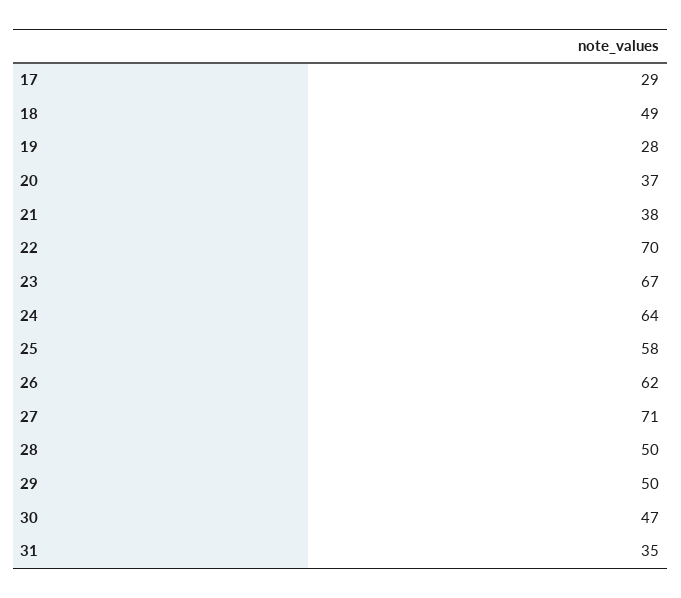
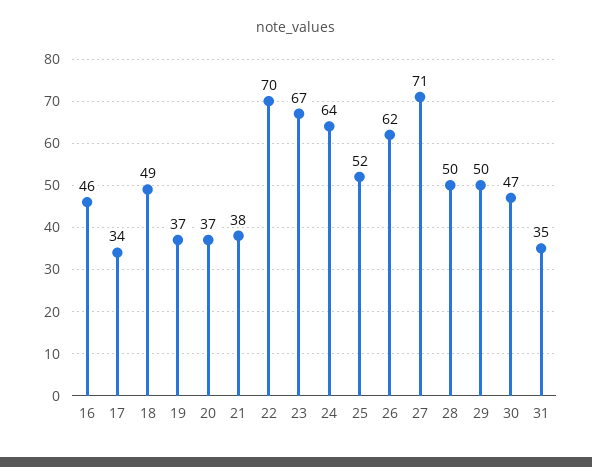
17: 29 -> 34
19: 28 -> 37
25: 58 -> 52
16: none -> 46

